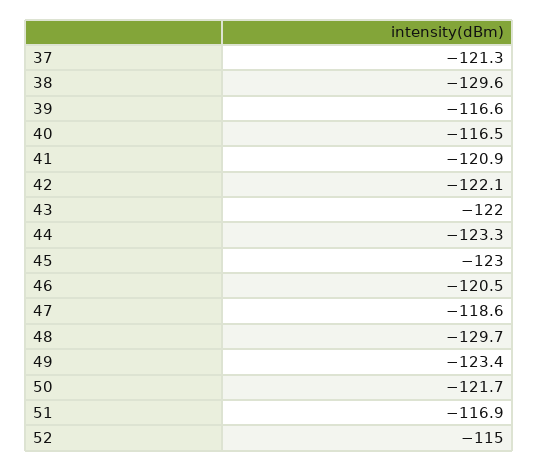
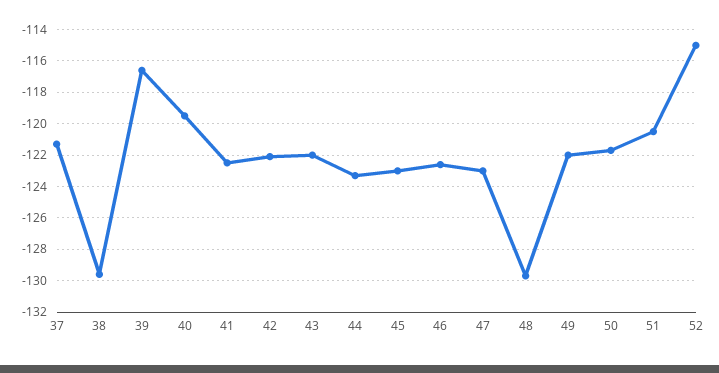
40: -116.5 -> -119.5
41: -120.9 -> -122.5
46: -120.5 -> -122.5
47: -118.6 -> -123
49: -123.4 -> -122
51: -116.9 -> -120.5

